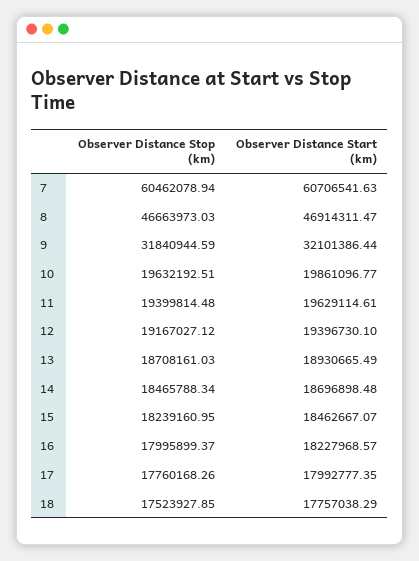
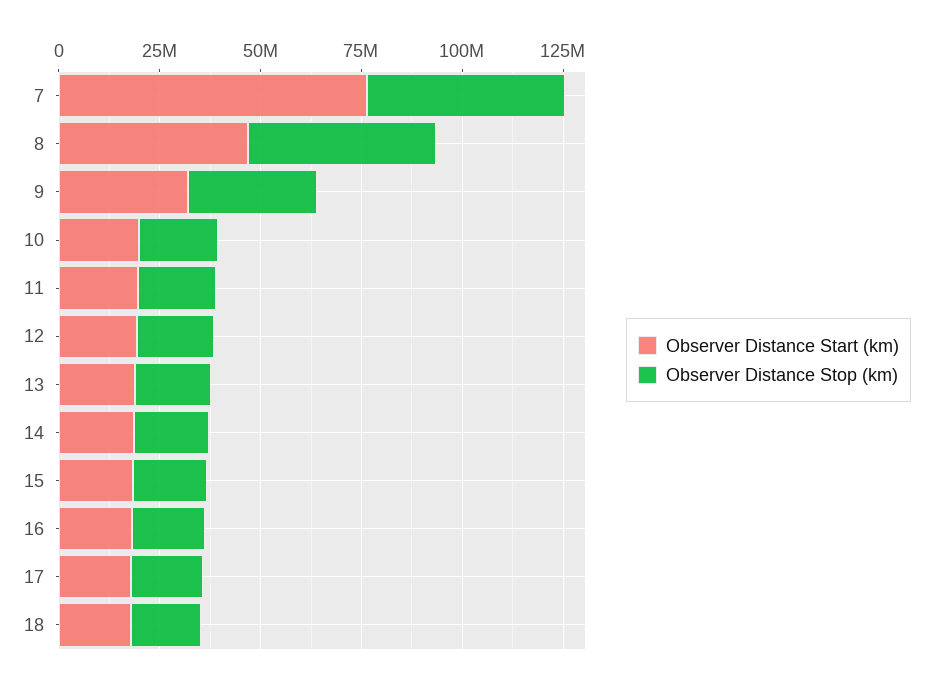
Observer Distance Stop (km), 7: 60462078.94 -> 50000000
Observer Distance Start (km), 7: 60706541.63 -> 75000000

